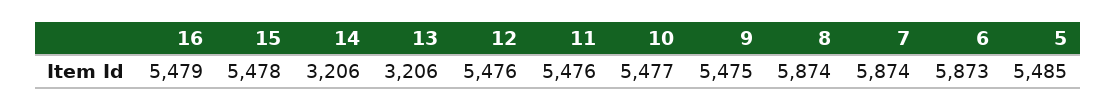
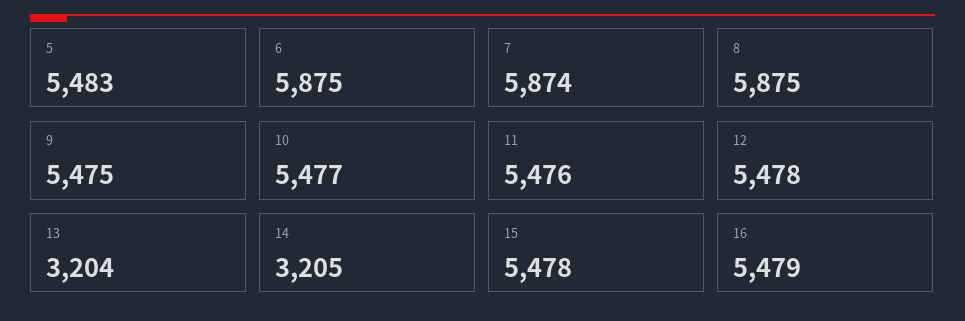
14: 3206 -> 3205
13: 3206 -> 3204
12: 5476 -> 5478
8: 5874 -> 5875
6: 5873 -> 5875
5: 5485 -> 5483

